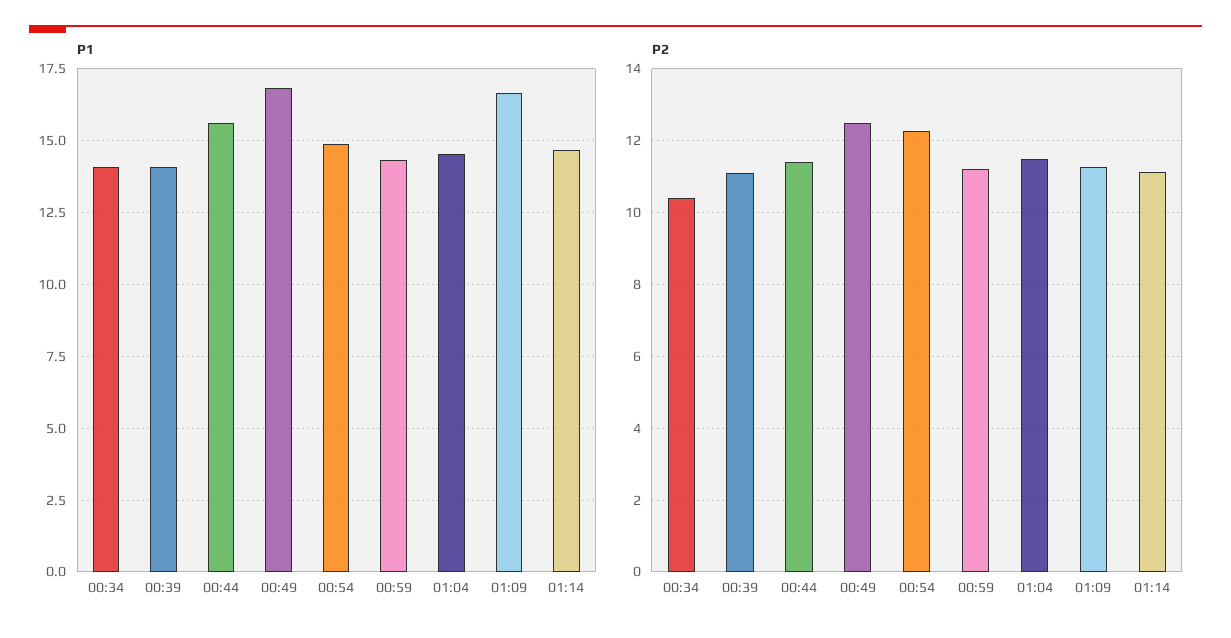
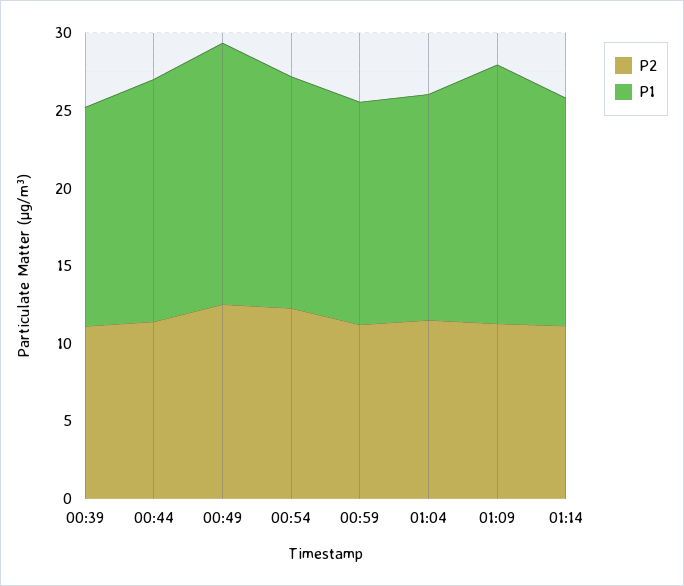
P1, 00:34: 14 -> none
P2, 00:34: 10.4 -> none

